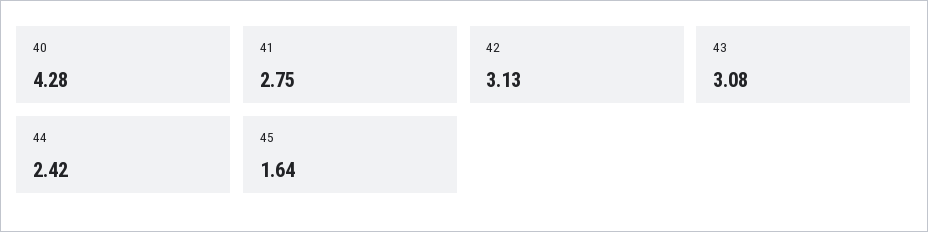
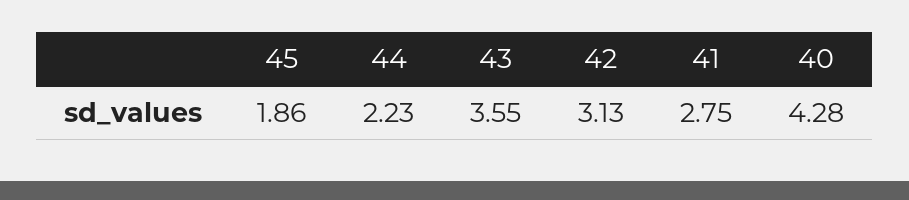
43: 3.08 -> 3.55
44: 2.42 -> 2.23
45: 1.64 -> 1.86

